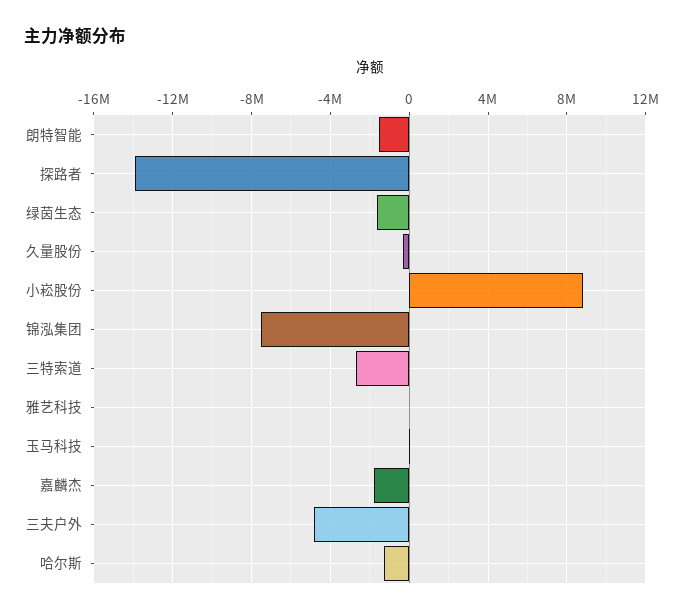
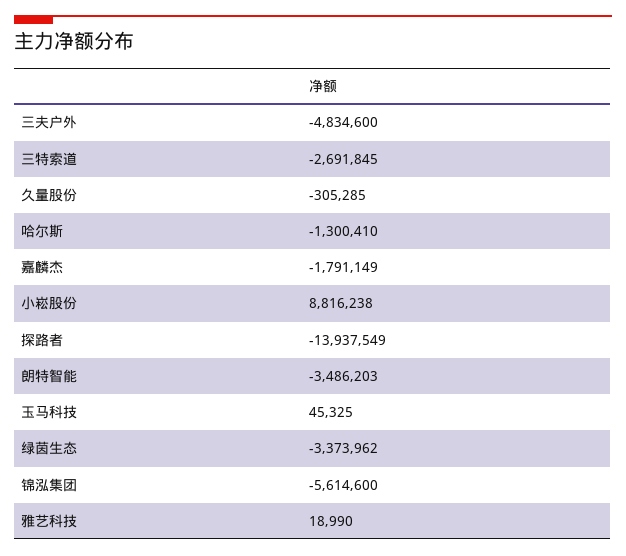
朗特智能: -1500000 -> -3486203
绿茵生态: -1500000 -> -3373962
锦泓集团: -7500000 -> -5614600

